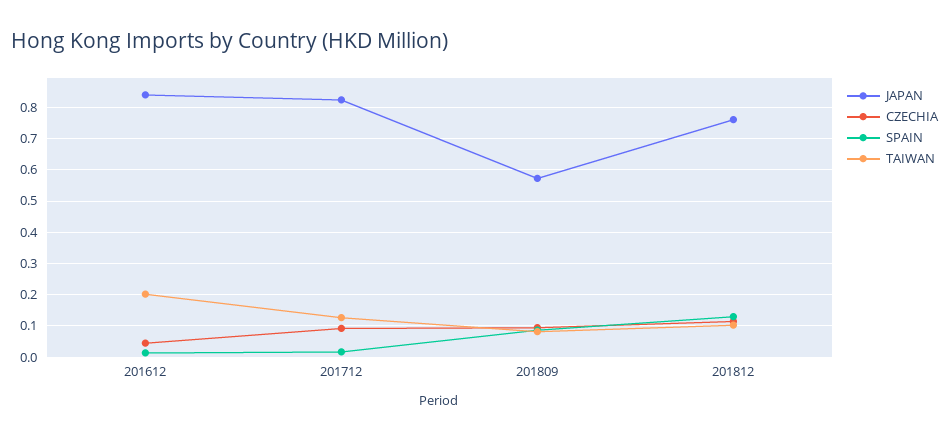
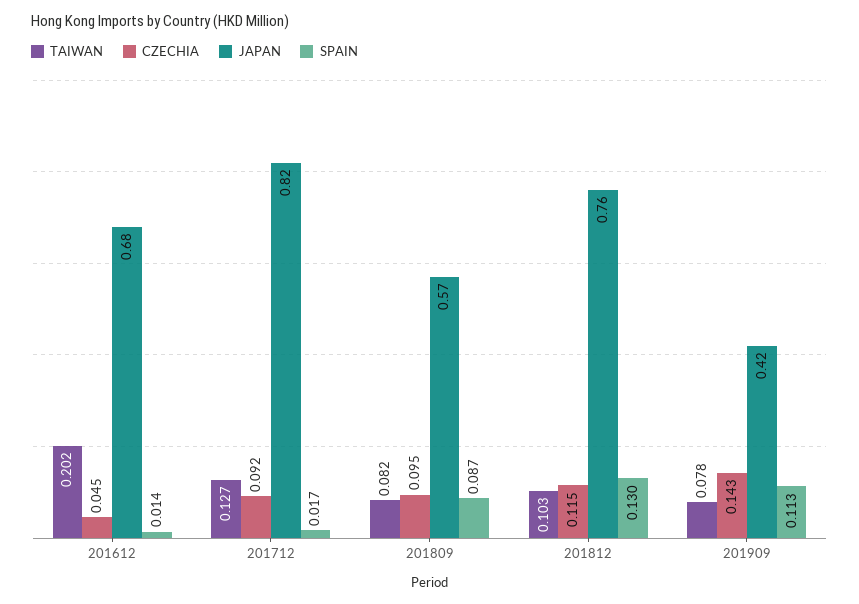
JAPAN, 201612: 0.84 -> 0.68
TAIWAN, 201909: none -> 0.078
CZECHIA, 201909: none -> 0.143
JAPAN, 201909: none -> 0.42
SPAIN, 201909: none -> 0.113

